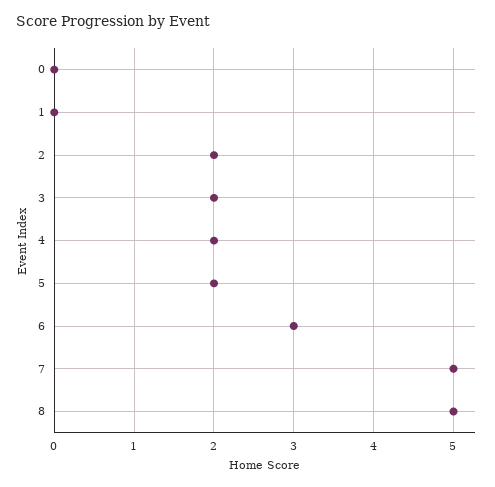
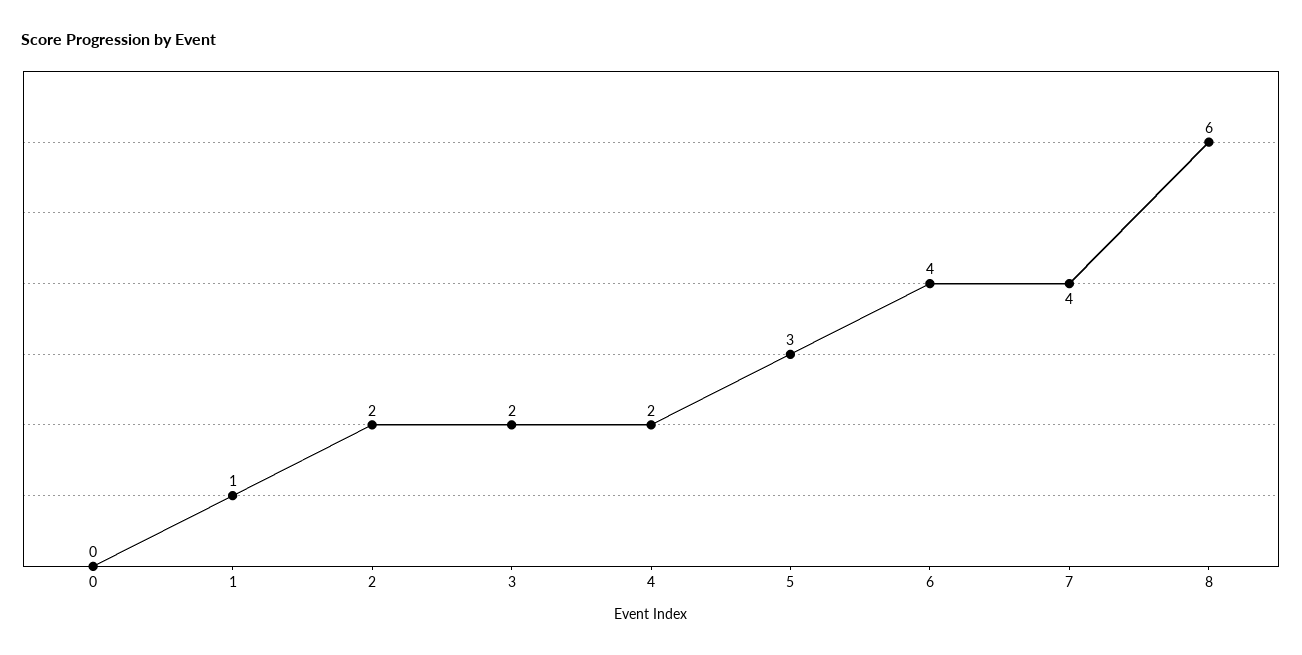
1: 0 -> 1
5: 2 -> 3
6: 3 -> 4
7: 5 -> 4
8: 5 -> 6

